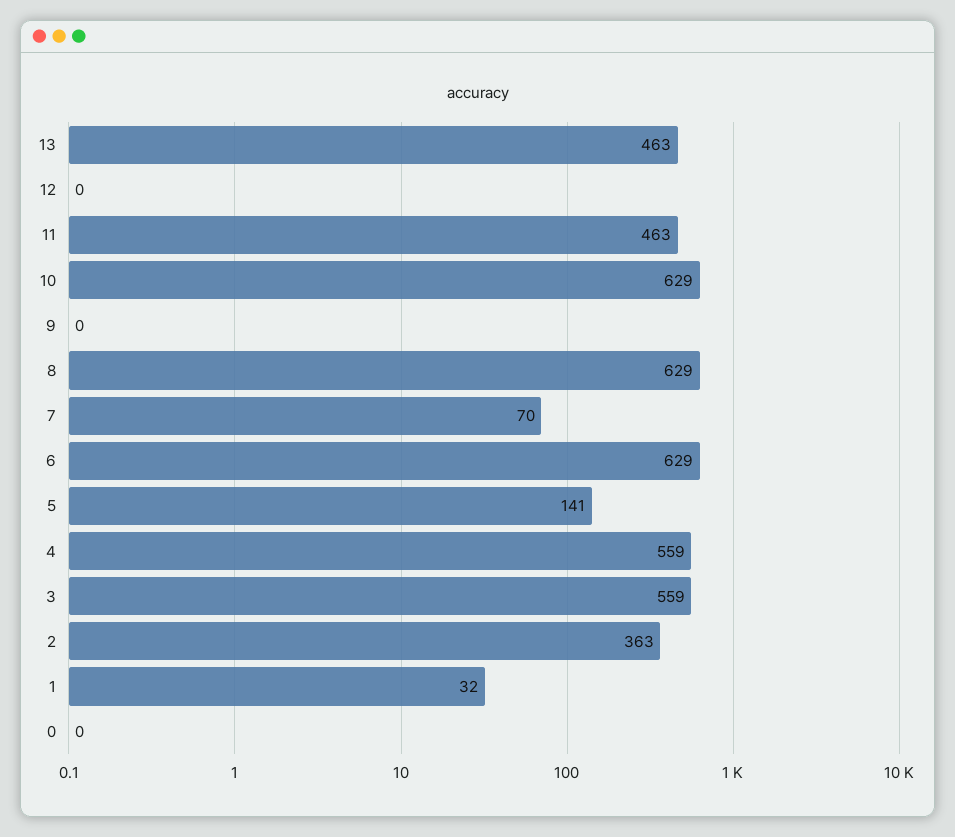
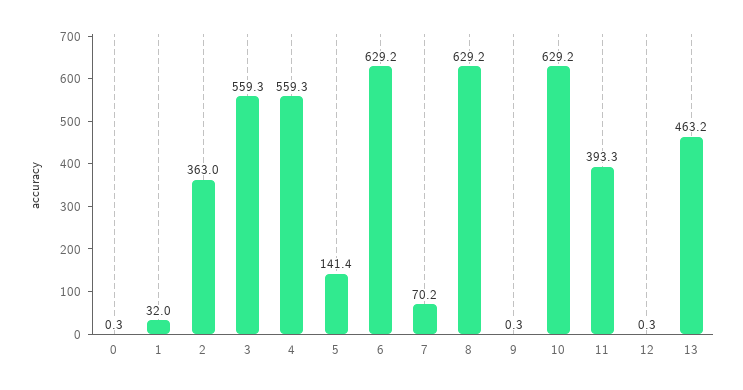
11: 463 -> 393.3

